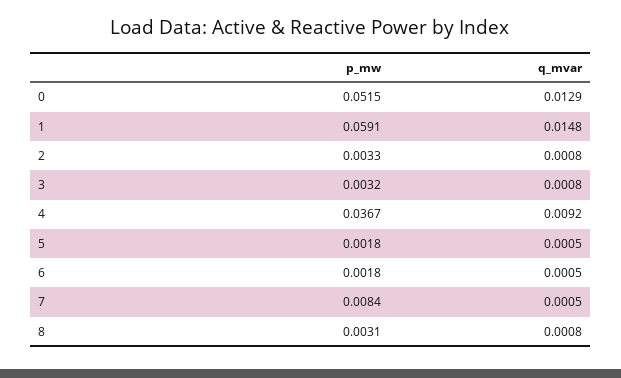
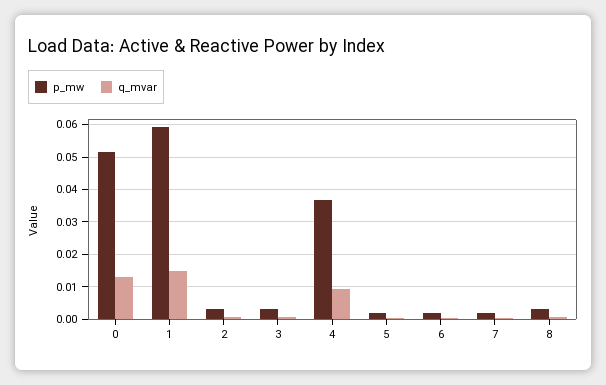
p_mw, 7: 0.0084 -> 0.002

